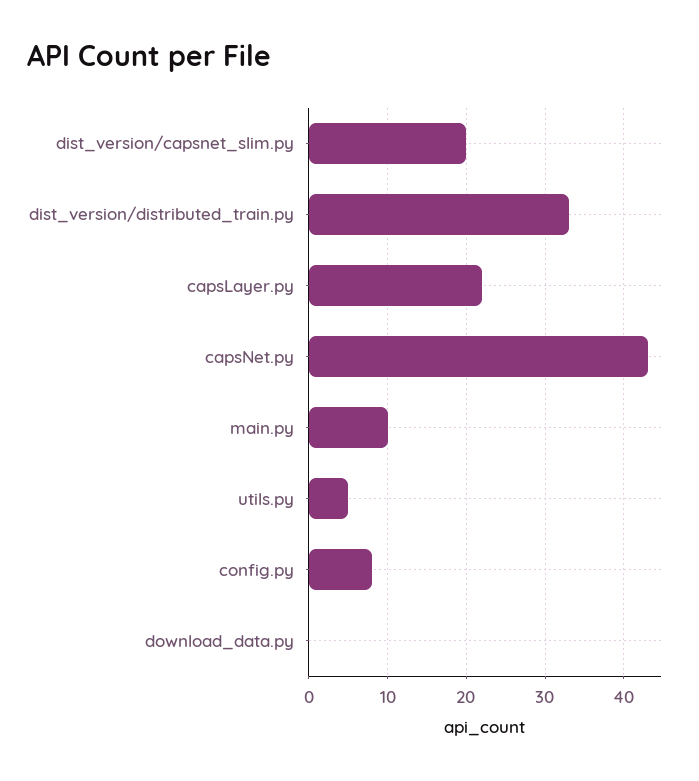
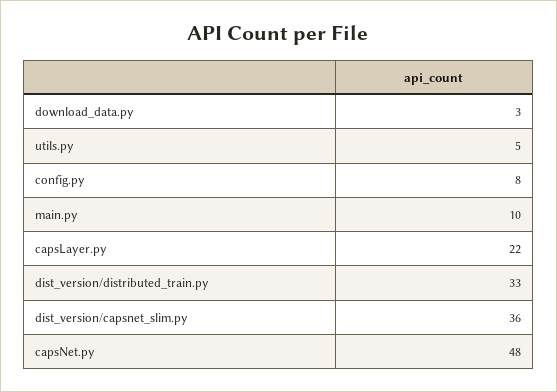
dist_version/capsnet_slim.py: 20 -> 36
capsNet.py: 43 -> 48
download_data.py: 0 -> 3

